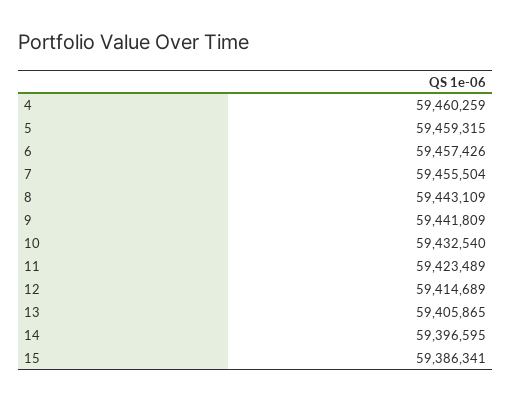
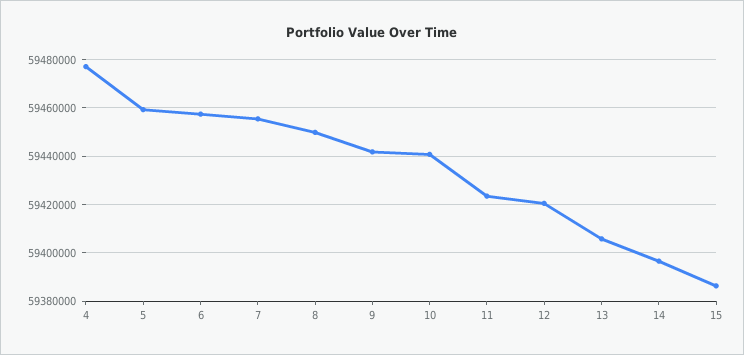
4: 59460259 -> 59477500
8: 59443109 -> 59450000
10: 59432540 -> 59440000
12: 59414689 -> 59420000

